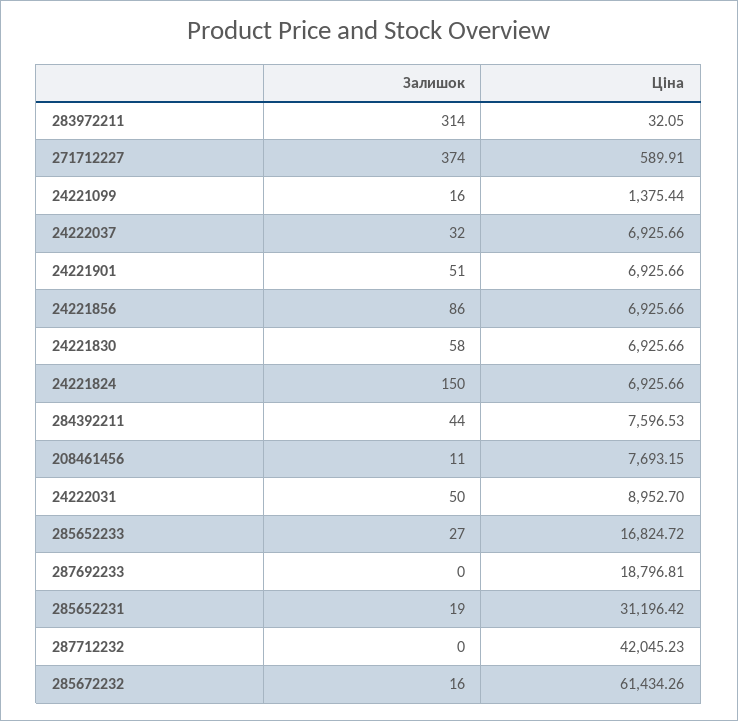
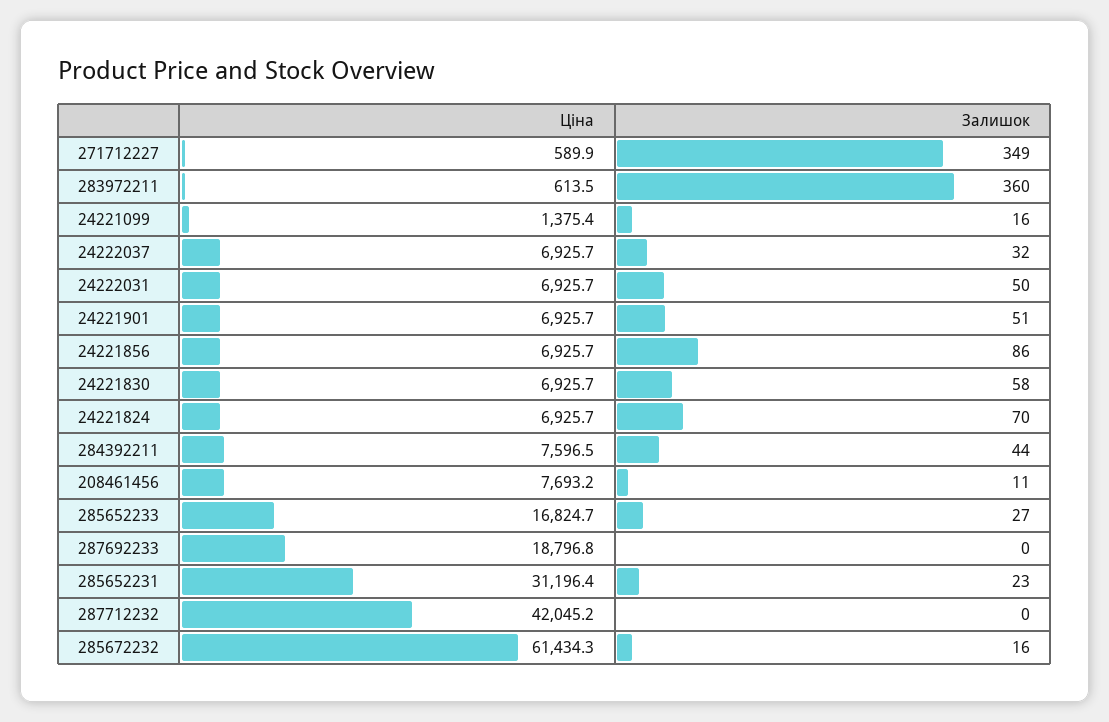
Залишок, 283972211: 314 -> 360
Ціна, 283972211: 32.05 -> 613.5
Залишок, 271712227: 374 -> 349
Залишок, 24221824: 150 -> 70
Ціна, 24222031: 8952.7 -> 6925.7
Залишок, 285652231: 19 -> 23

